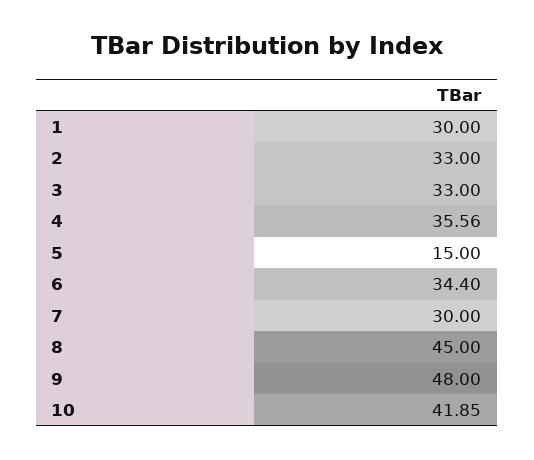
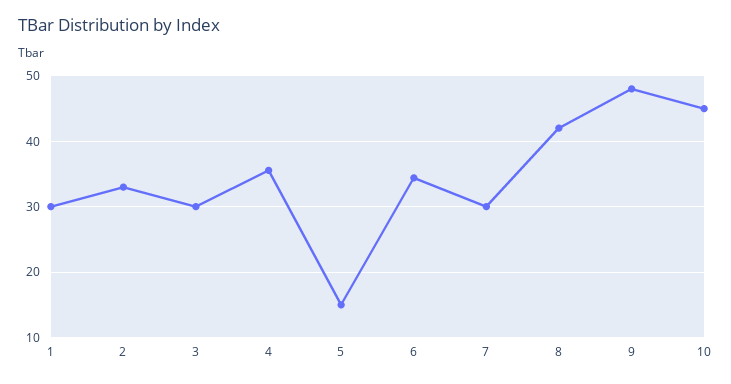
3: 33 -> 30
8: 45 -> 42
10: 41.85 -> 45

